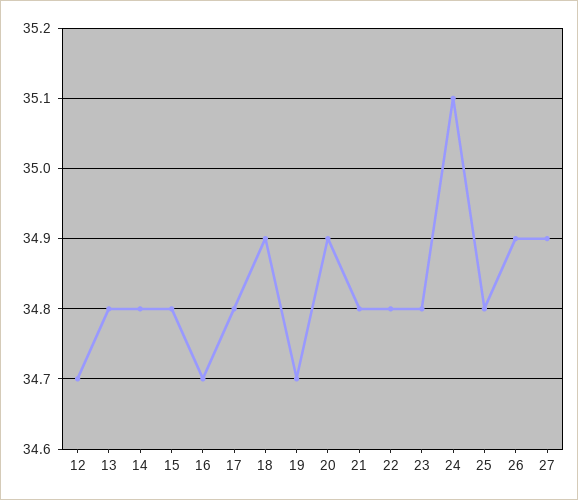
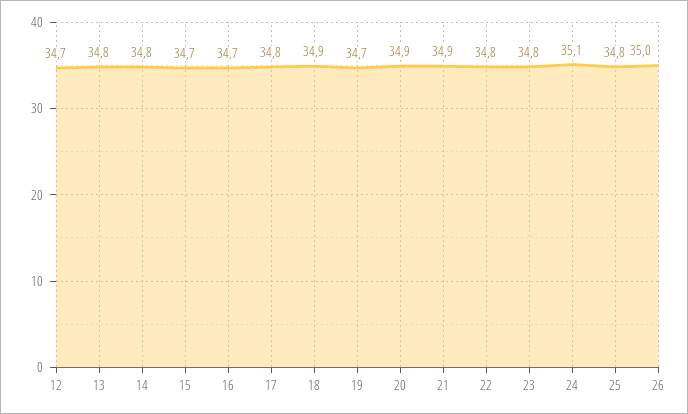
15: 34.8 -> 34.7
21: 34.8 -> 34.9
26: 34.9 -> 35
27: 34.9 -> none

